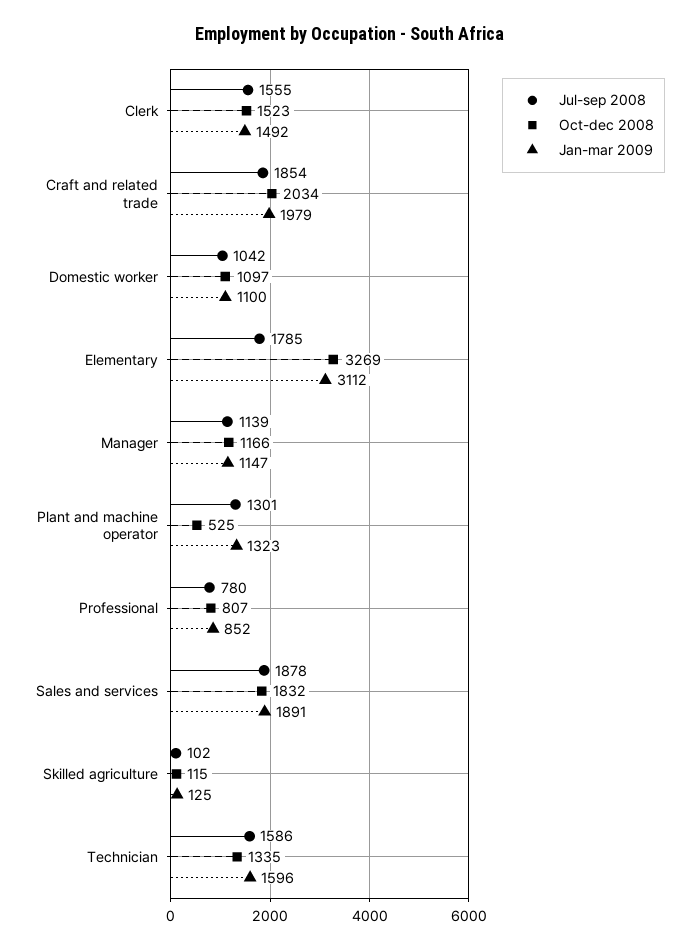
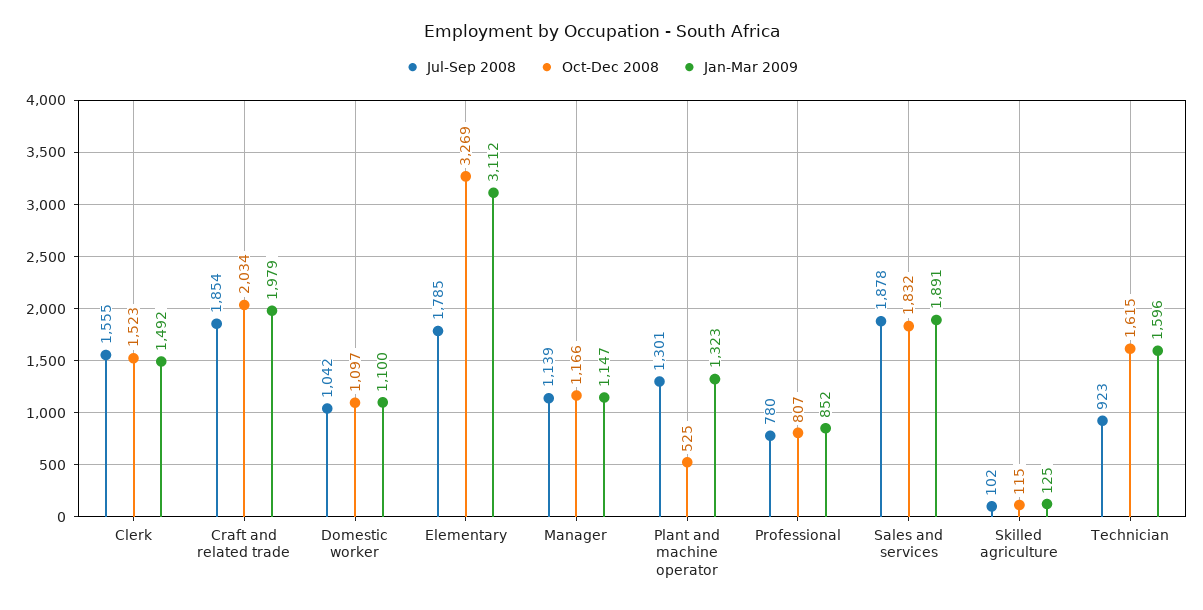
Jul-sep 2008, Technician: 1586 -> 923
Oct-dec 2008, Technician: 1335 -> 1615

